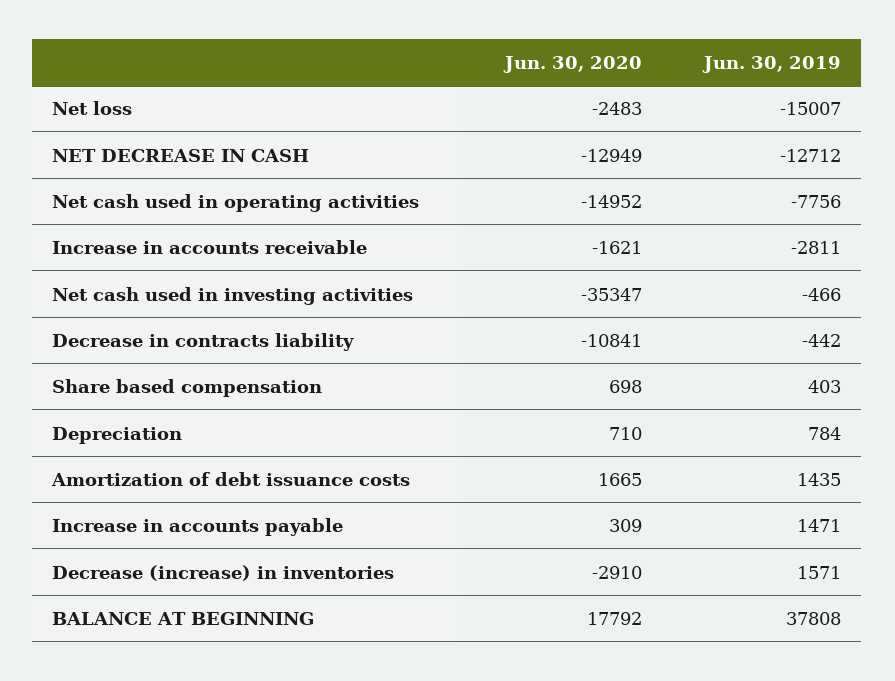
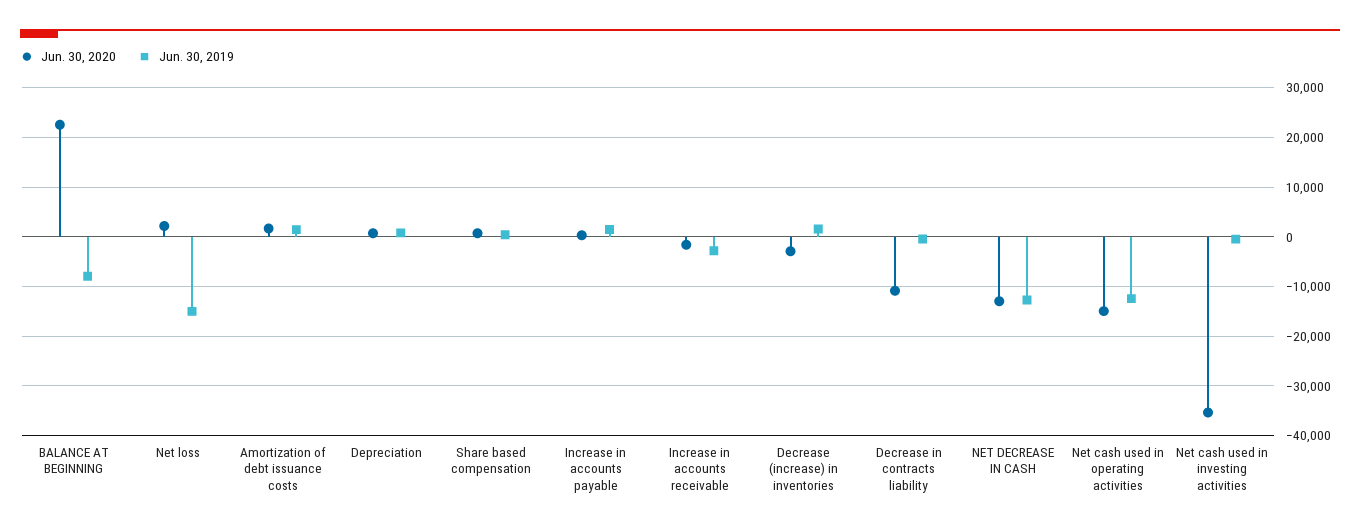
Jun. 30, 2020, Net loss: -2483 -> 2000
Jun. 30, 2019, Net cash used in operating activities: -7756 -> -12000
Jun. 30, 2020, BALANCE AT BEGINNING: 17792 -> 22000
Jun. 30, 2019, BALANCE AT BEGINNING: 37808 -> -8000

